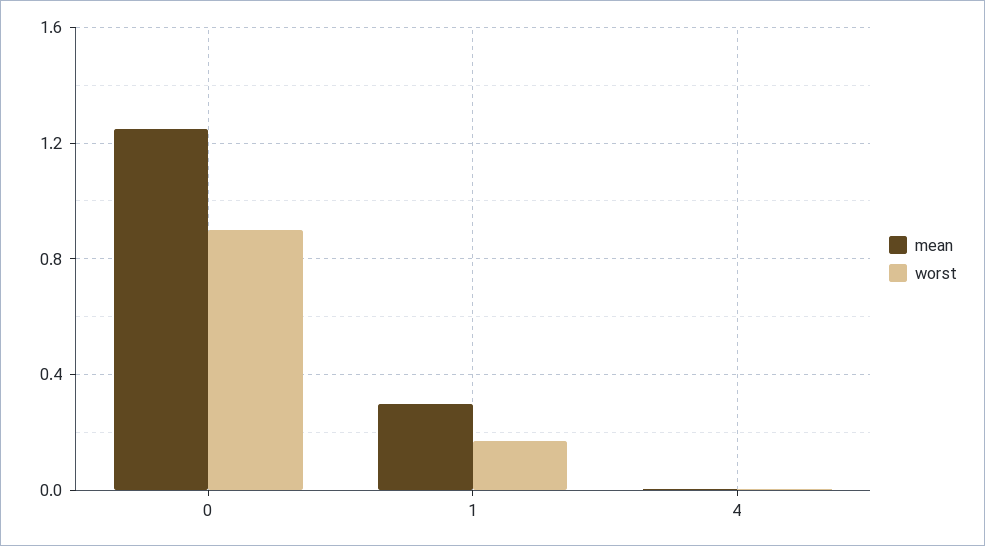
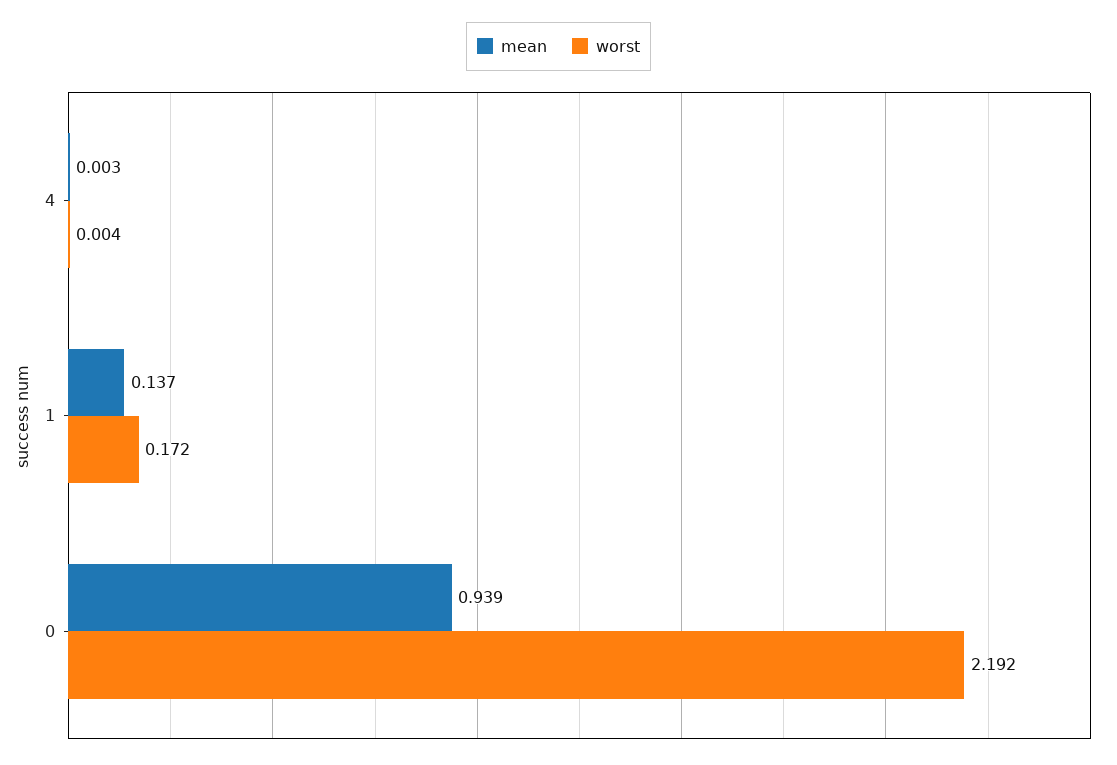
mean, 0: 1.25 -> 0.939
worst, 0: 0.9 -> 2.192
mean, 1: 0.3 -> 0.137

